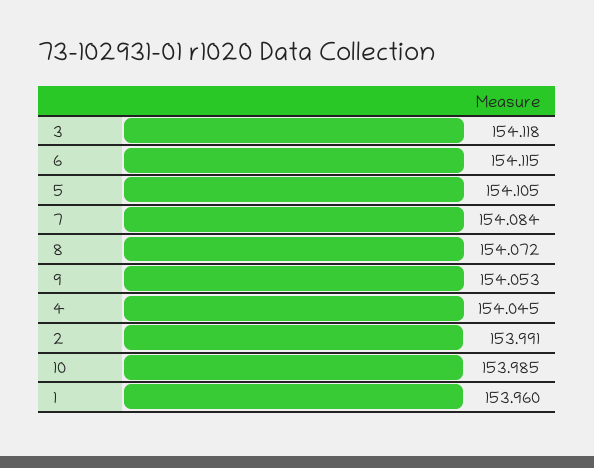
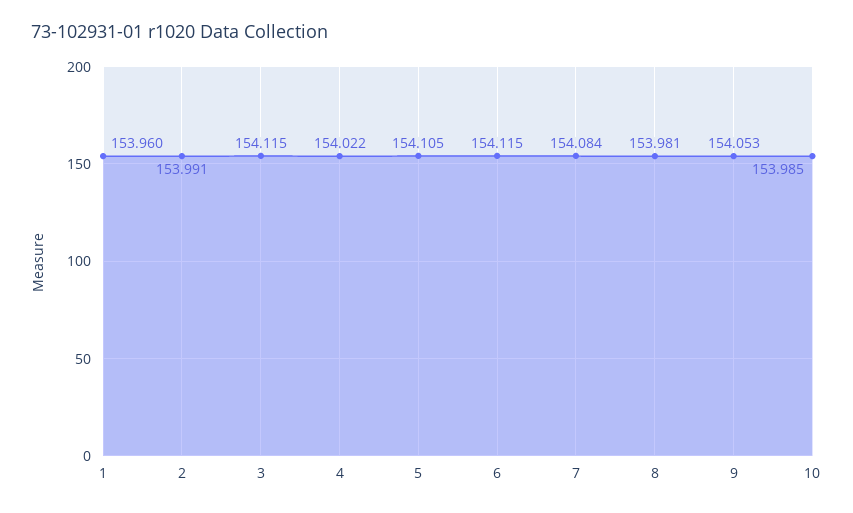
3: 154.118 -> 154.115
8: 154.072 -> 153.981
4: 154.045 -> 154.022

